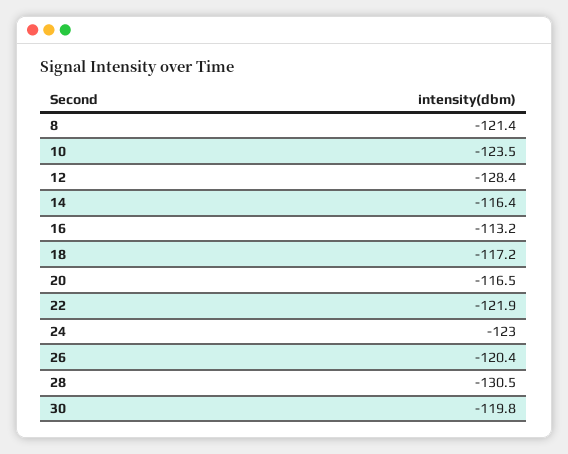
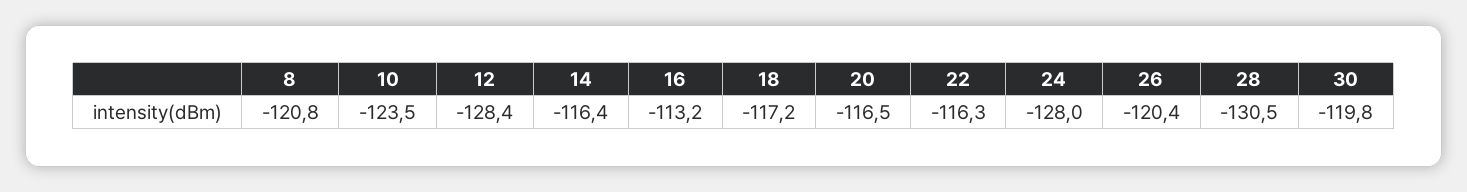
8: -121.4 -> -120.8
22: -121.9 -> -116.3
24: -123 -> -128

